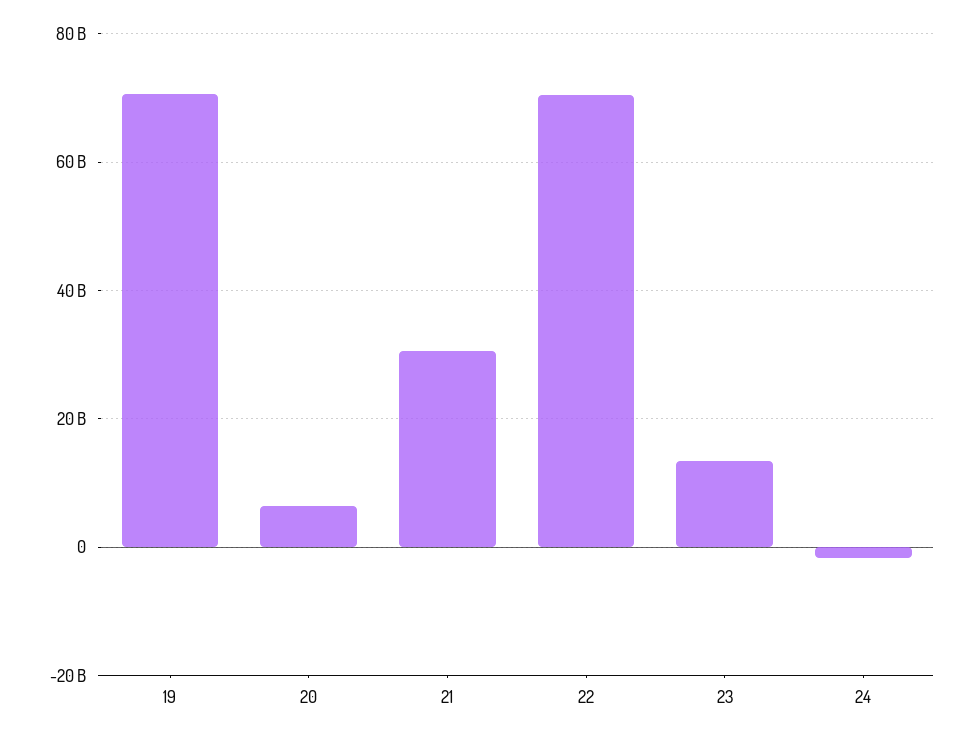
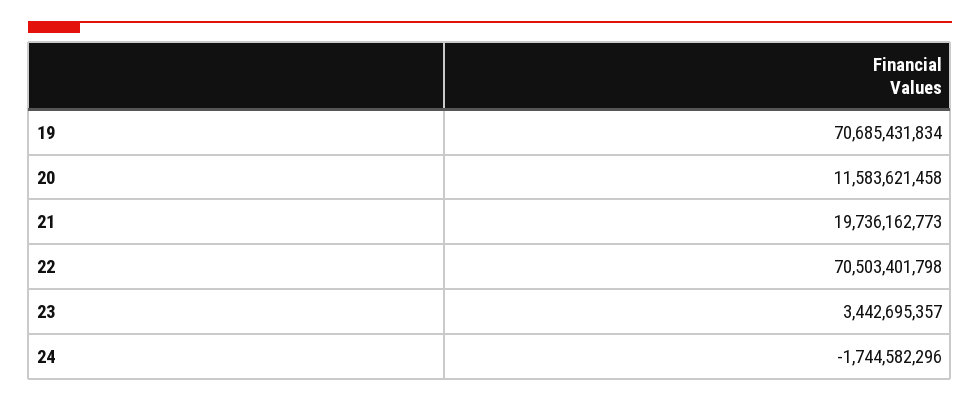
20: 6000000000 -> 11583621458
21: 30000000000 -> 19736162773
23: 14000000000 -> 3442695357

